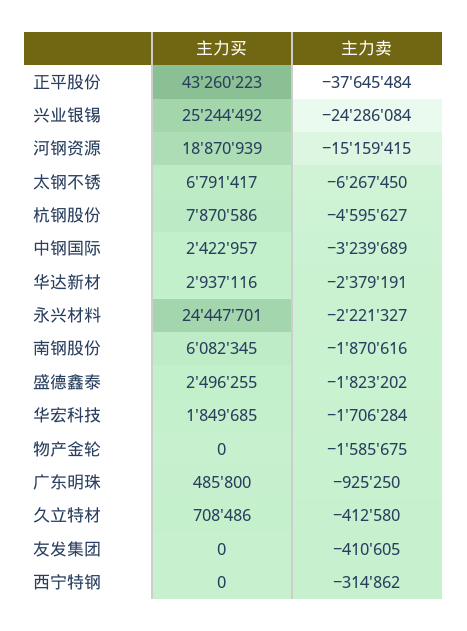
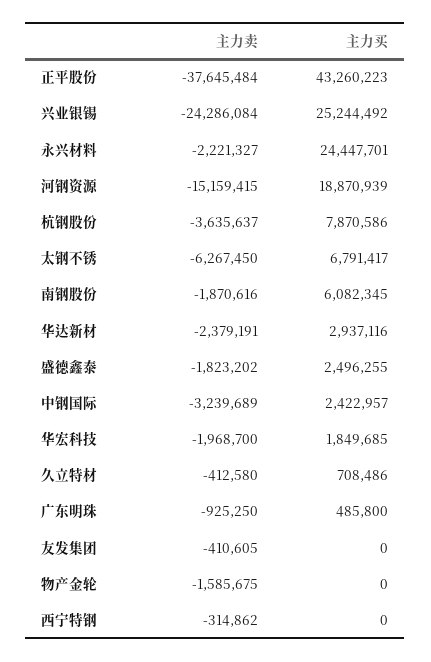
主力卖, 杭钢股份: -4595627 -> -3635637
主力卖, 华宏科技: -1706284 -> -1968700

